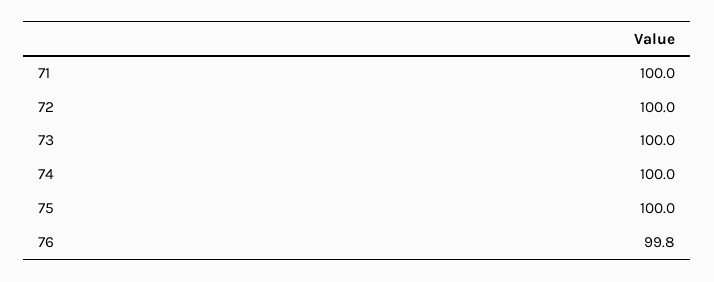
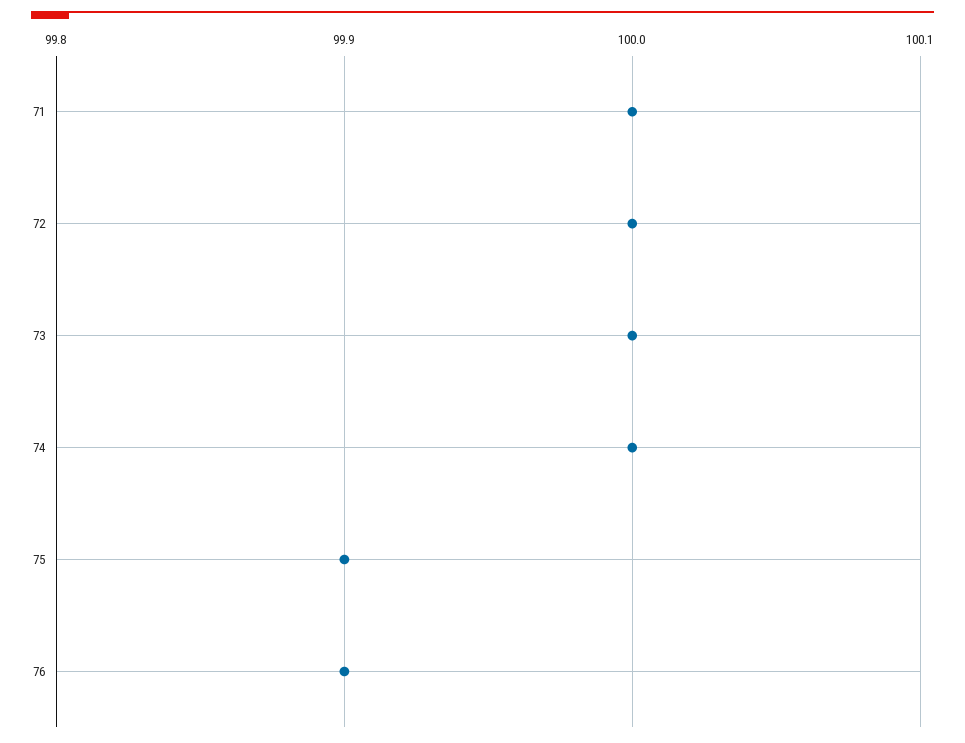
75: 100 -> 99.9
76: 99.8 -> 99.9

